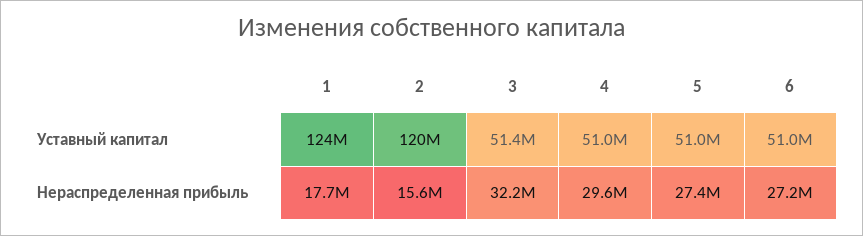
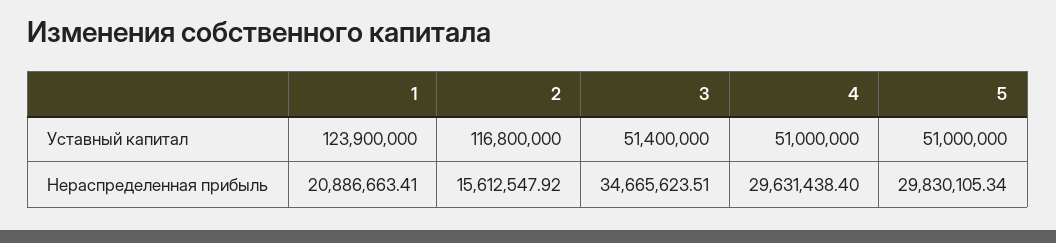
2, Уставный капитал: 120000000 -> 116800000
6, Уставный капитал: 51000000 -> none
1, Нераспределенная прибыль: 17700000 -> 20886663.41
3, Нераспределенная прибыль: 32200000 -> 34665623.51
5, Нераспределенная прибыль: 27400000 -> 29830105.34
6, Нераспределенная прибыль: 27200000 -> none

